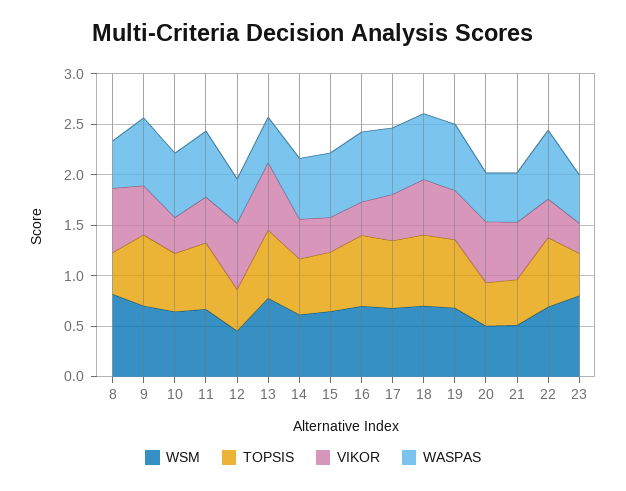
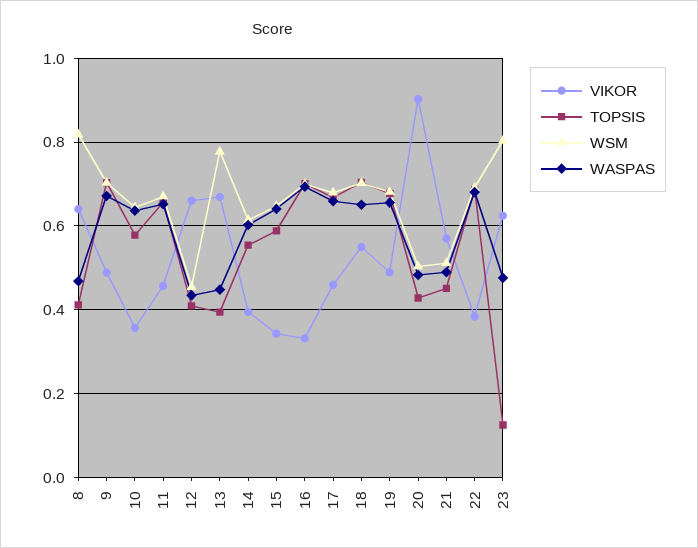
TOPSIS, 13: 0.7 -> 0.4
VIKOR, 20: 0.6 -> 0.9
TOPSIS, 23: 0.4 -> 0.12
VIKOR, 23: 0.3 -> 0.62

